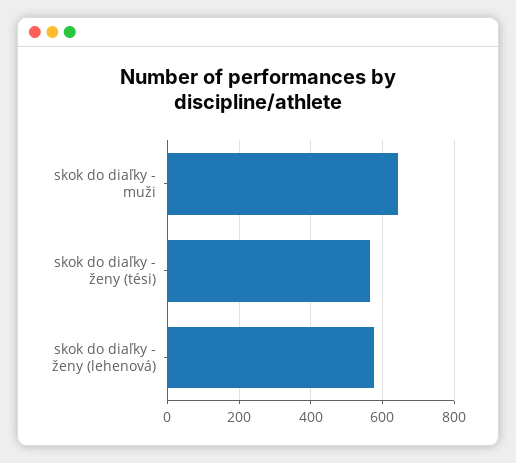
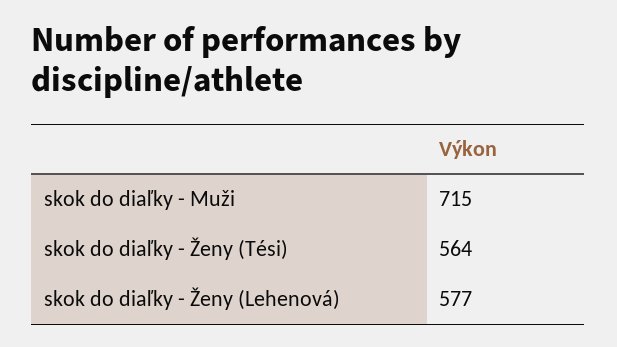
skok do diaľky - muži: 640 -> 715

